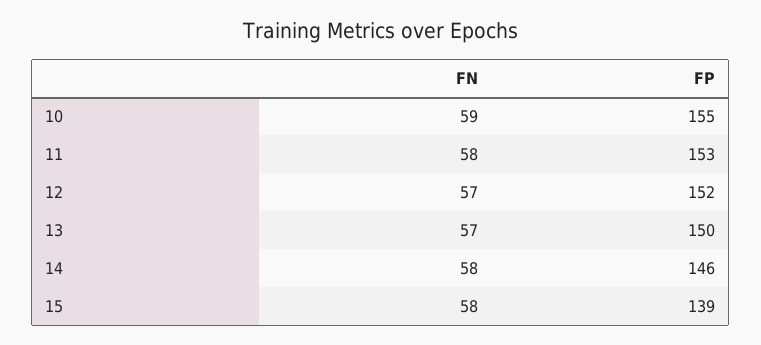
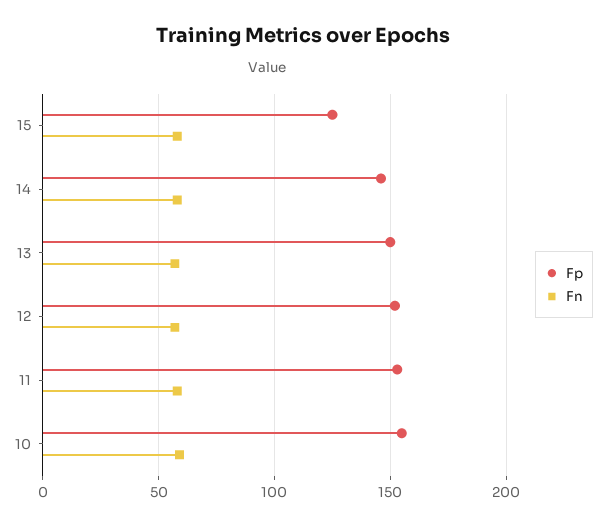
FP, 15: 139 -> 125

